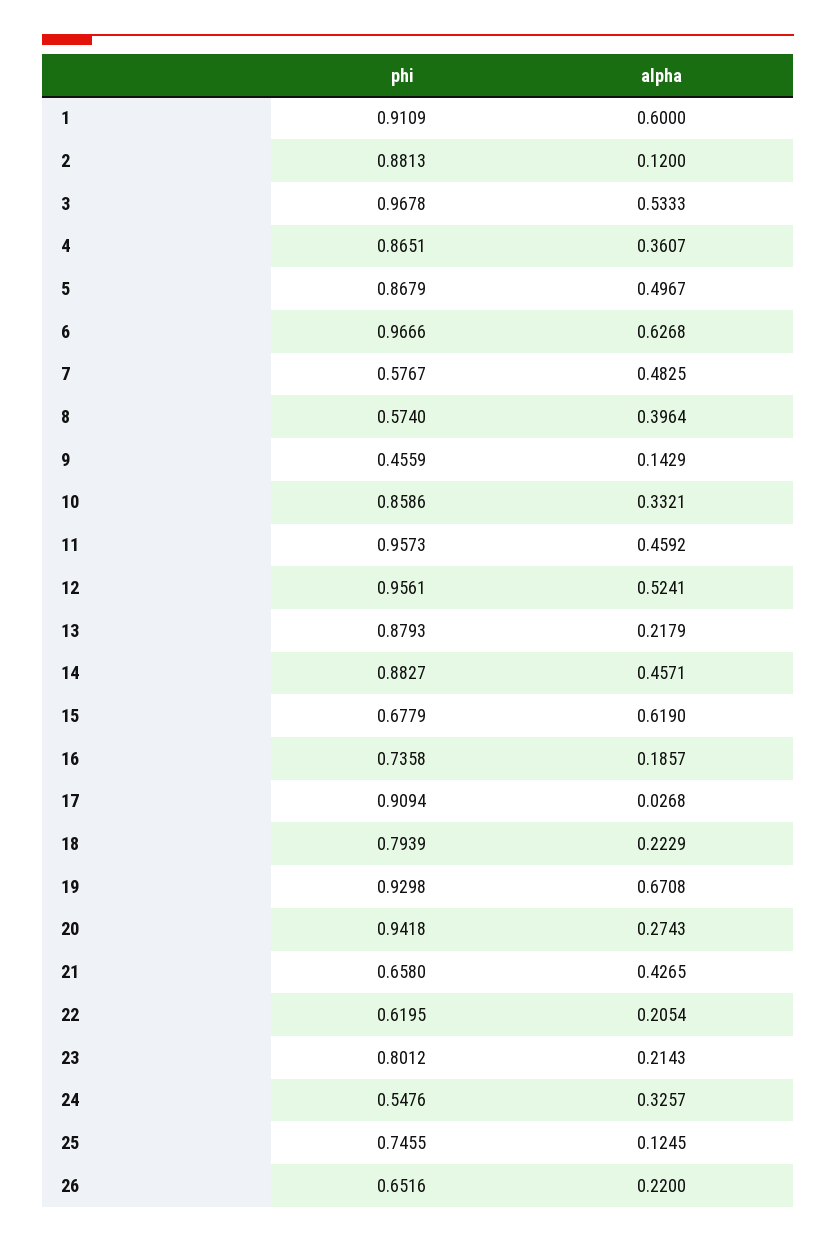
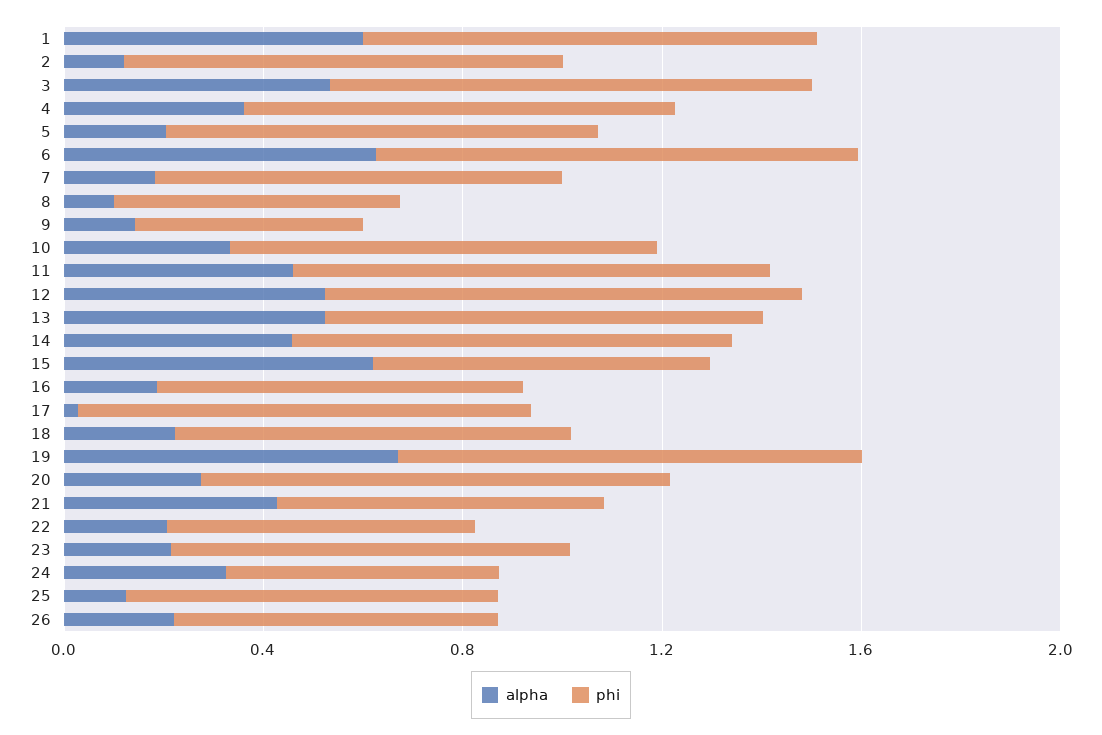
alpha, 5: 0.4967 -> 0.2
phi, 7: 0.5767 -> 0.8
alpha, 7: 0.4825 -> 0.2
alpha, 8: 0.3964 -> 0.1
alpha, 13: 0.2179 -> 0.5

